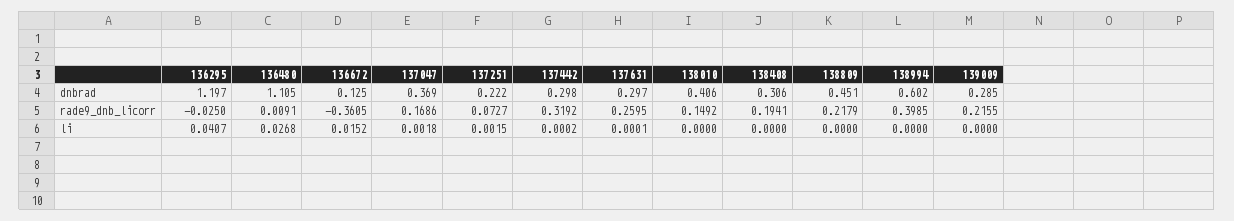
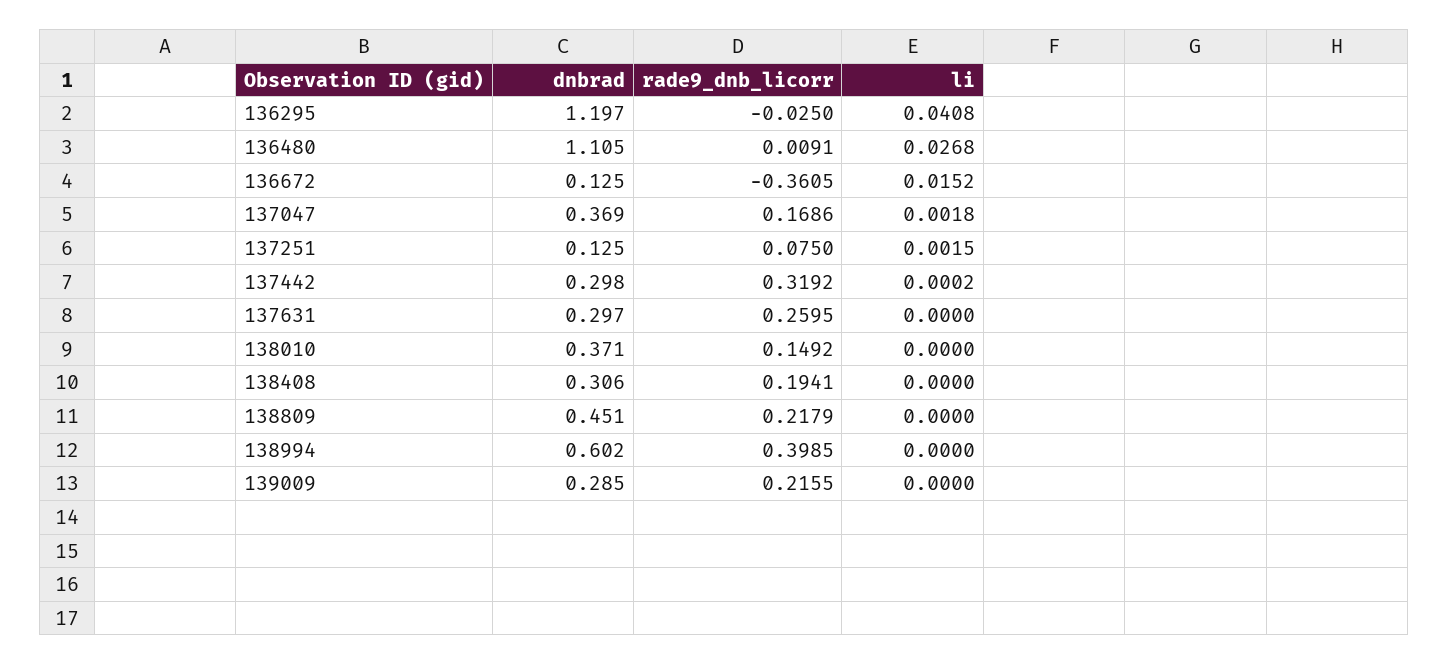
137251, dnbrad: 0.222 -> 0.125
138010, dnbrad: 0.406 -> 0.371
137251, rade9_dnb_licorr: 0.0727 -> 0.075
136295, li: 0.0407 -> 0.0408
137631, li: 0.0001 -> 0

